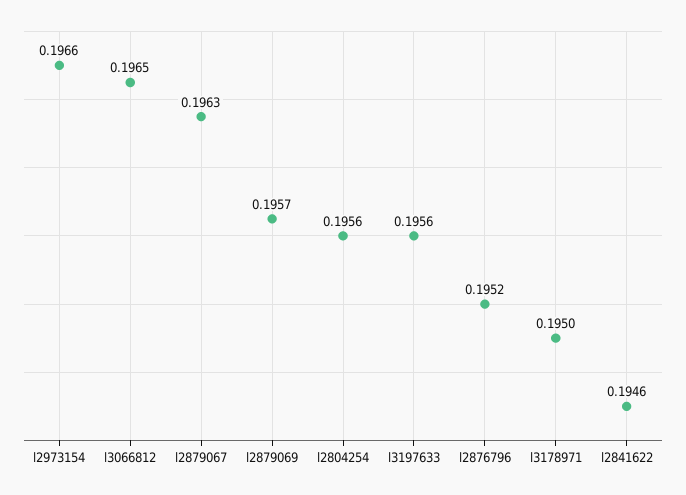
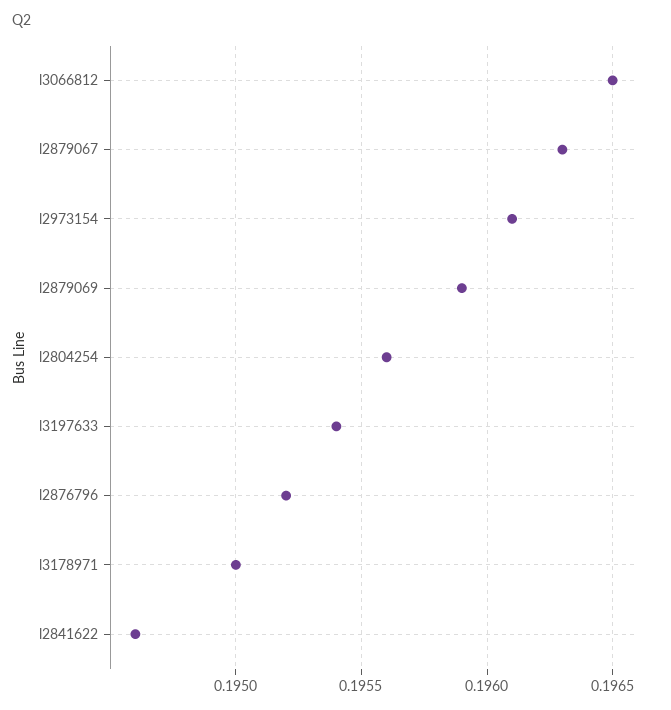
l2973154: 0.1966 -> 0.1961
l2879069: 0.1957 -> 0.1959
l3197633: 0.1956 -> 0.1954

